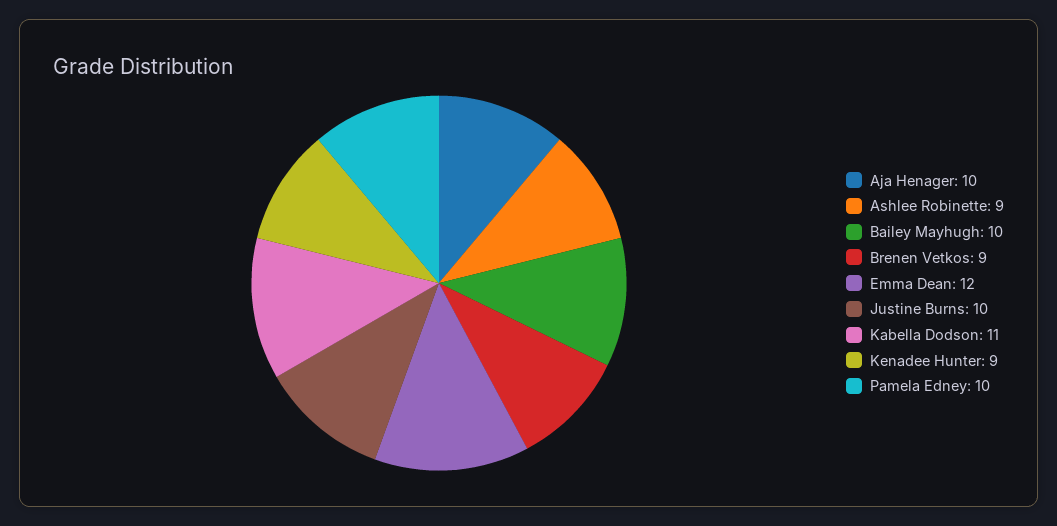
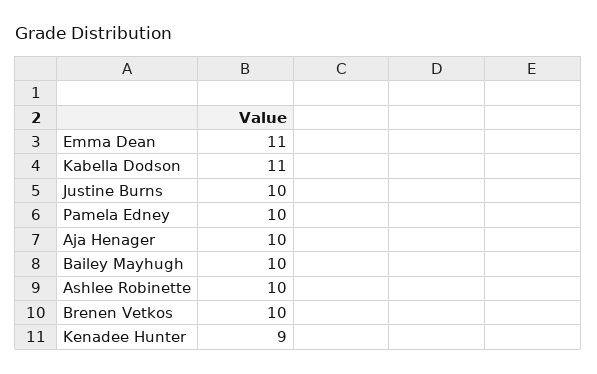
Ashlee Robinette: 9 -> 10
Brenen Vetkos: 9 -> 10
Emma Dean: 12 -> 11

